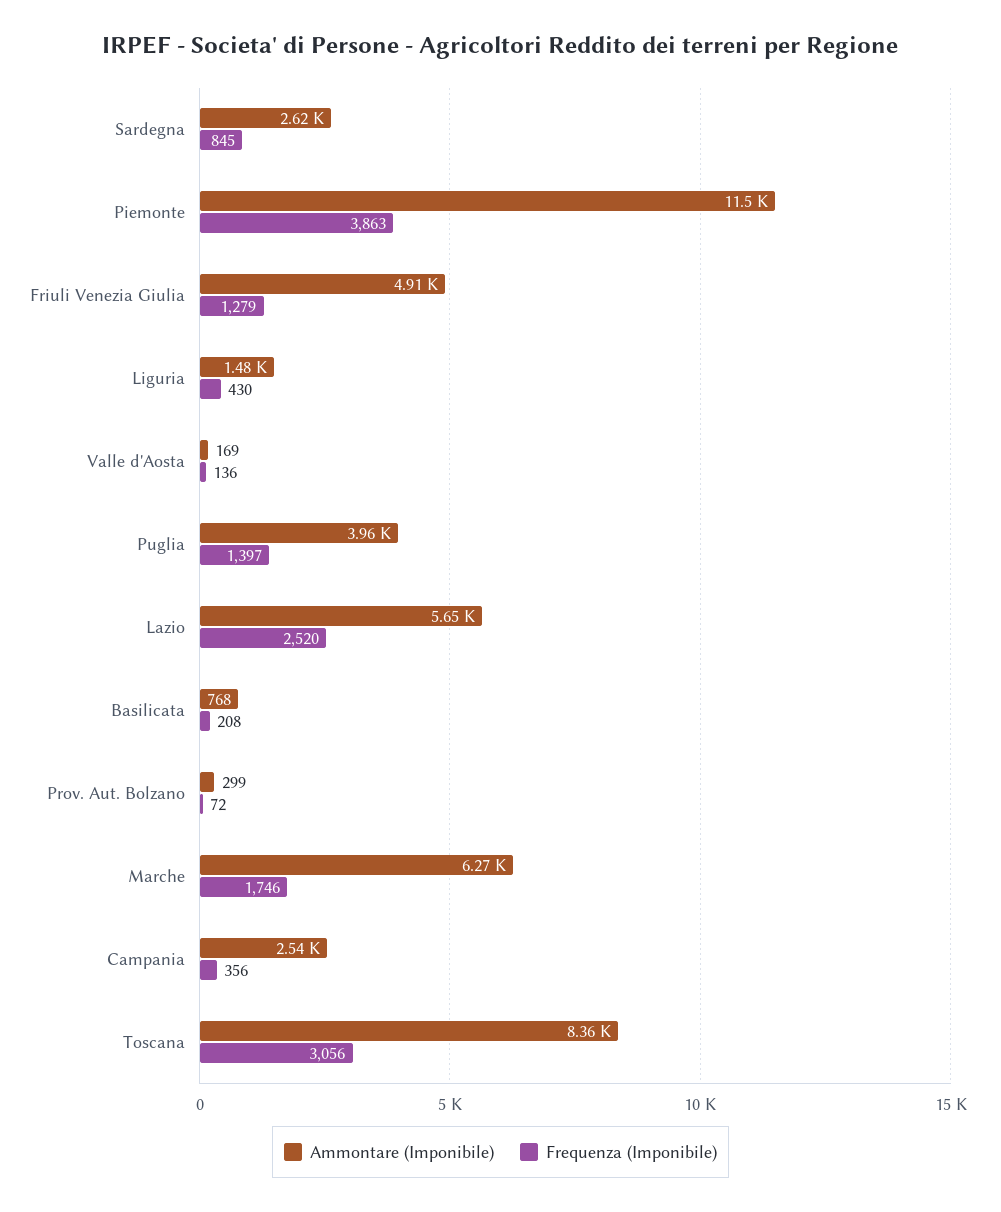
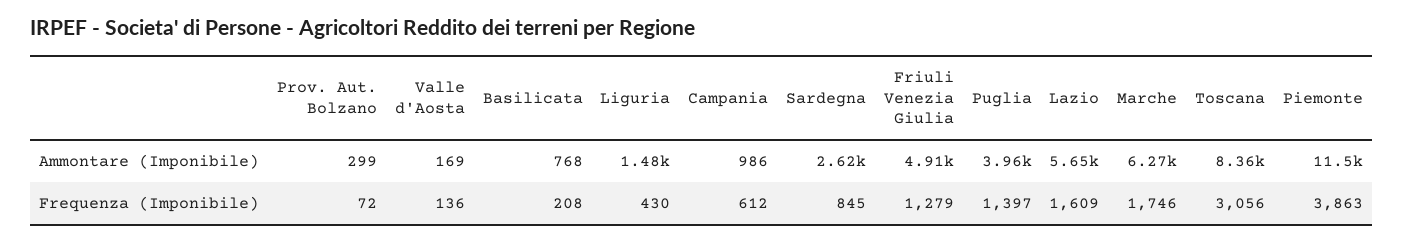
Frequenza (Imponibile), Lazio: 2520 -> 1609
Ammontare (Imponibile), Campania: 2540 -> 986
Frequenza (Imponibile), Campania: 356 -> 612

